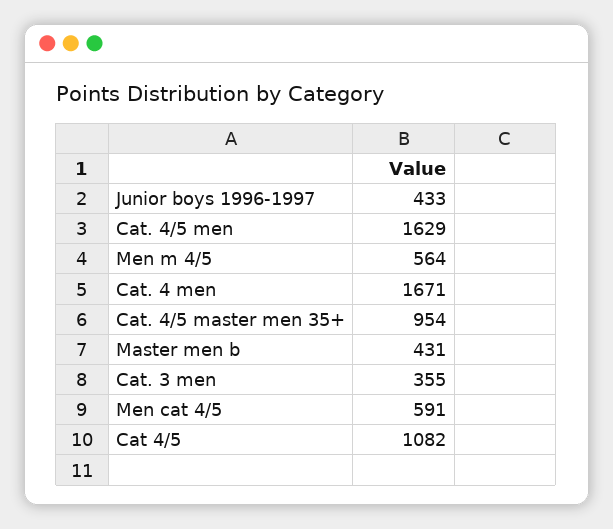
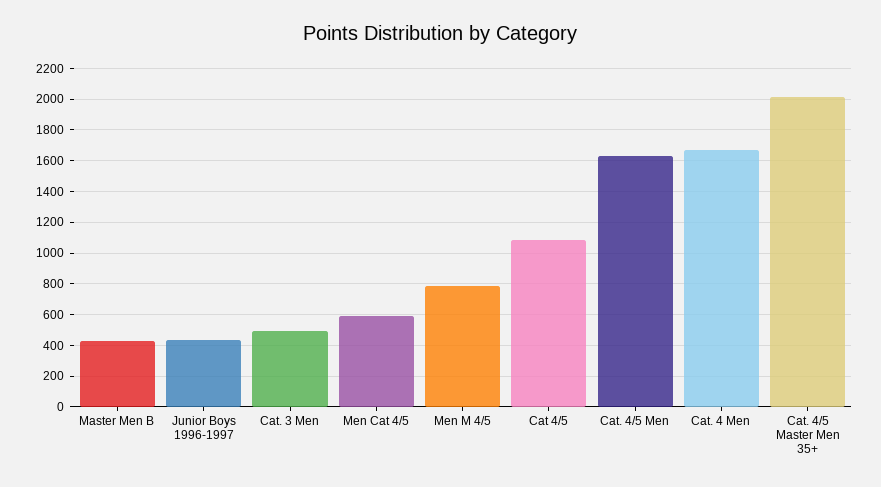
Men m 4/5: 564 -> 800
Cat. 4/5 master men 35+: 954 -> 2000
Cat. 3 men: 355 -> 500

